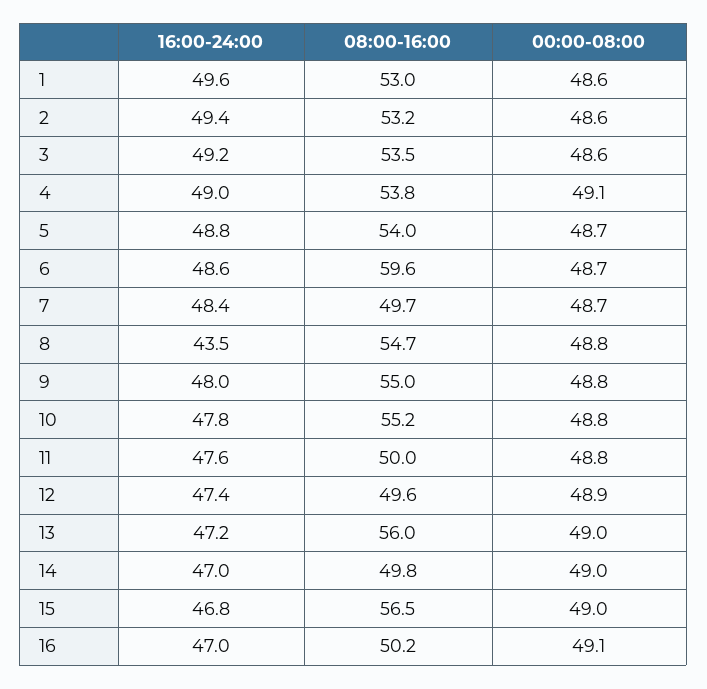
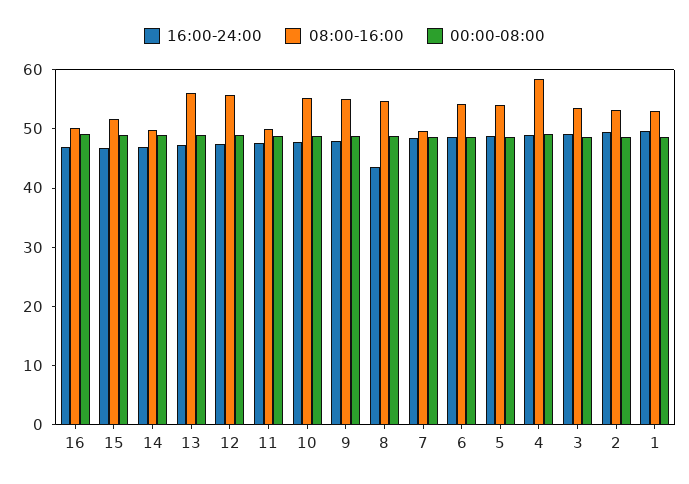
08:00-16:00, 4: 53.8 -> 58
08:00-16:00, 6: 59.6 -> 54
08:00-16:00, 12: 49.6 -> 56
08:00-16:00, 15: 56.5 -> 52

